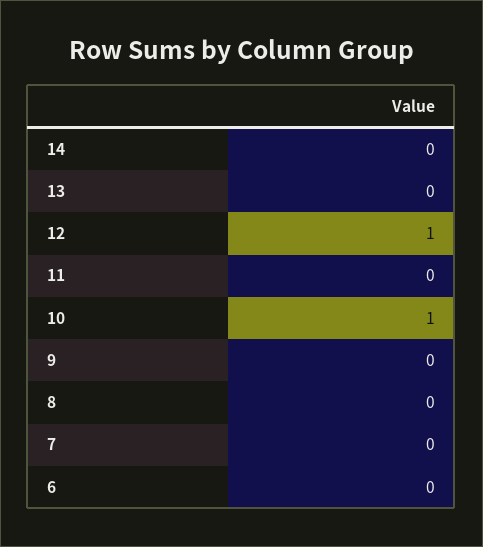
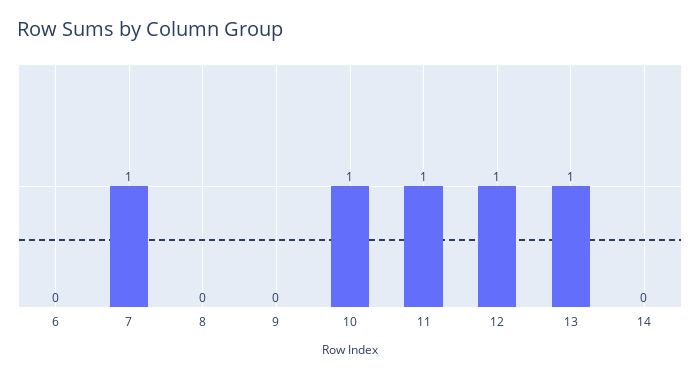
13: 0 -> 1
11: 0 -> 1
7: 0 -> 1

